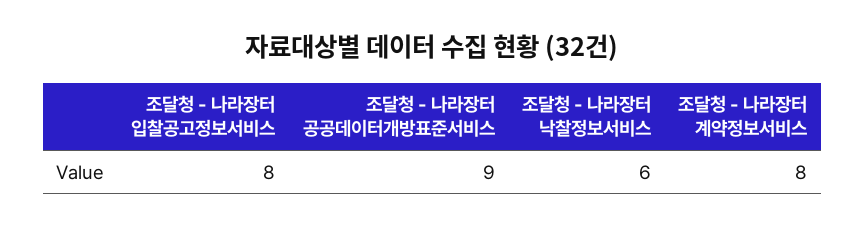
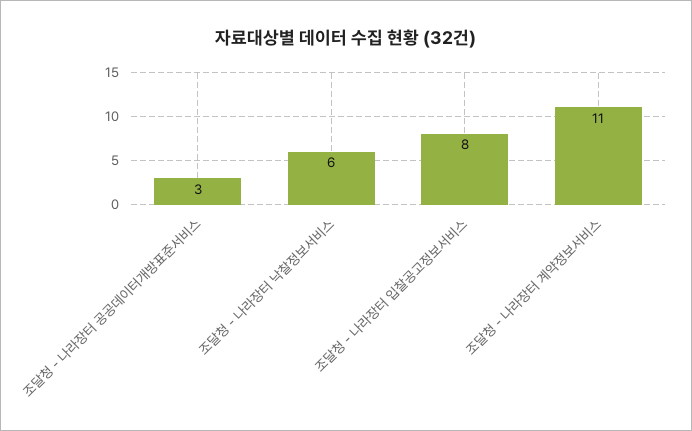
조달청 - 나라장터 공공데이터개방표준서비스: 9 -> 3
조달청 - 나라장터 계약정보서비스: 8 -> 11

